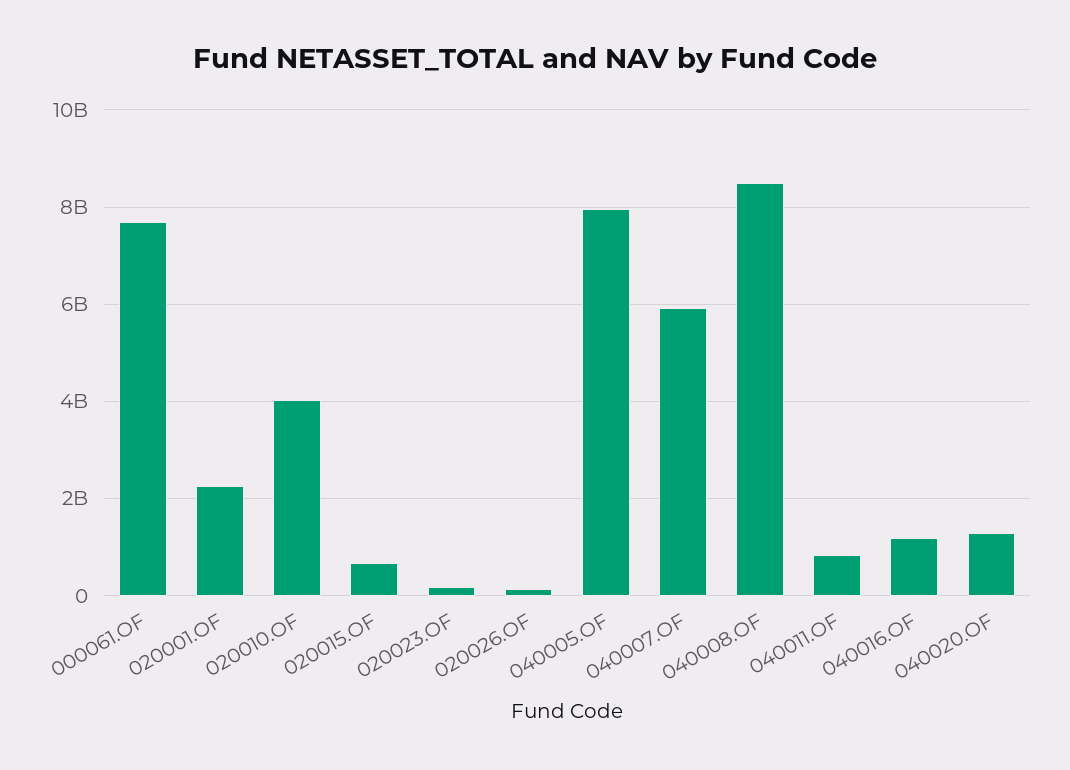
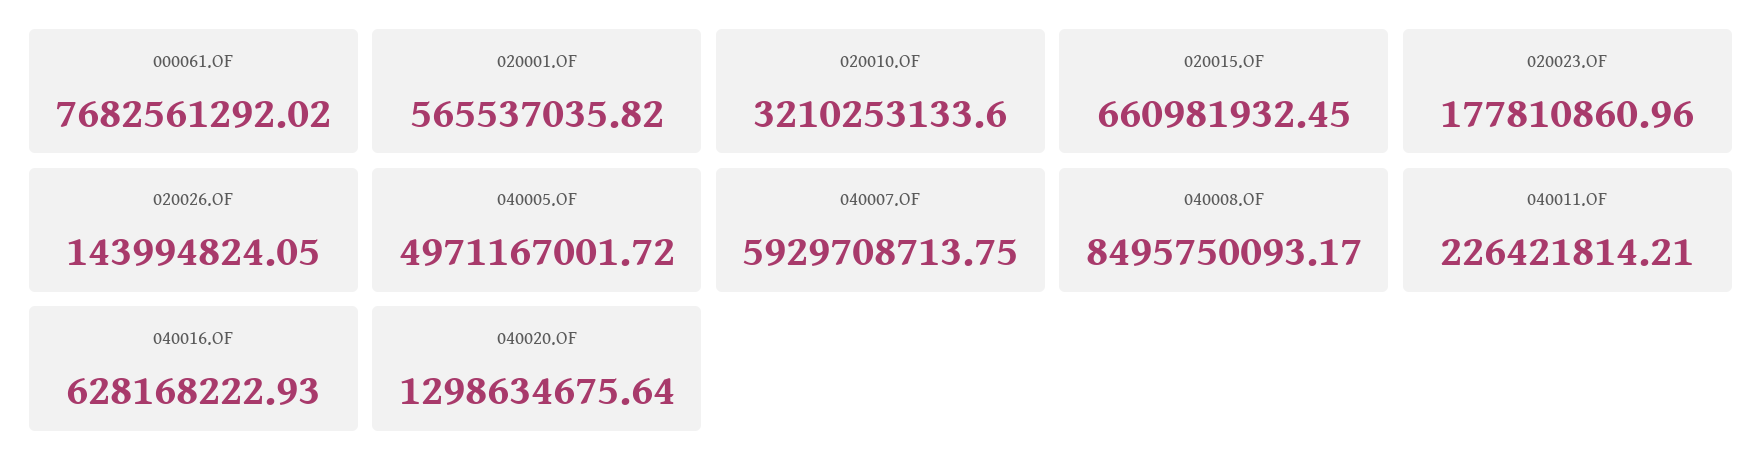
020001.OF: 2200000000 -> 565537035.82
020010.OF: 4000000000 -> 3210253133.6
040005.OF: 8000000000 -> 4971167001.72
040011.OF: 800000000 -> 226421814.21
040016.OF: 1200000000 -> 628168222.93

